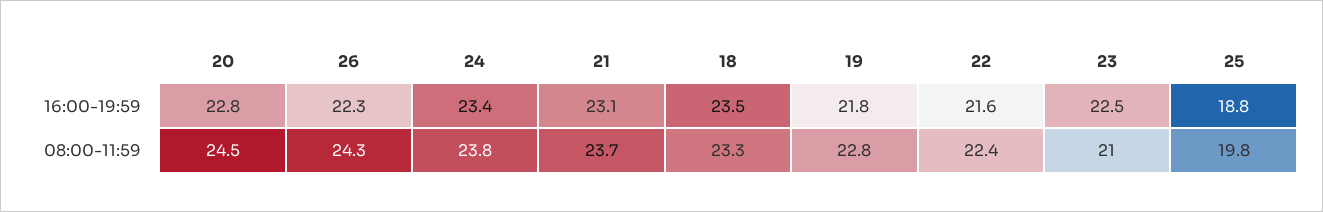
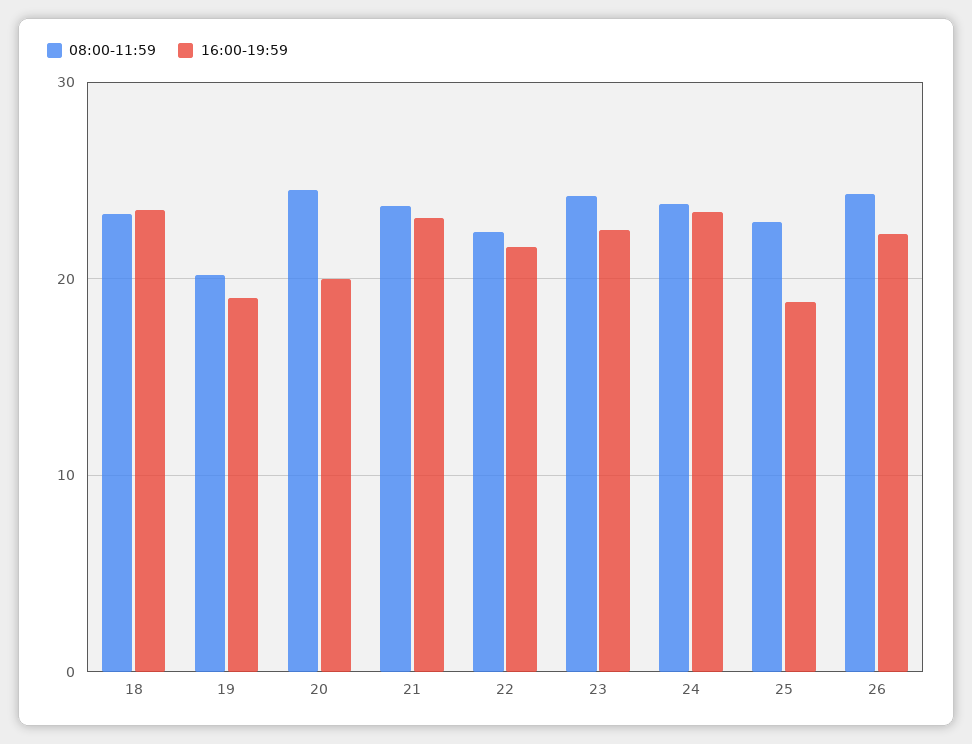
16:00-19:59, 20: 22.8 -> 20
16:00-19:59, 19: 21.8 -> 19
08:00-11:59, 19: 22.8 -> 20
08:00-11:59, 23: 21 -> 24
08:00-11:59, 25: 19.8 -> 23

